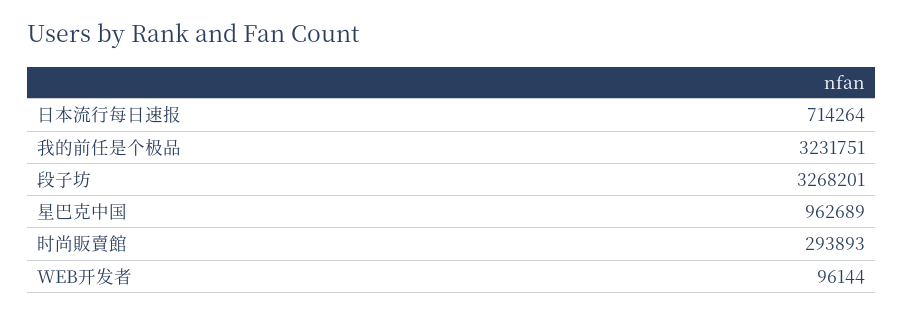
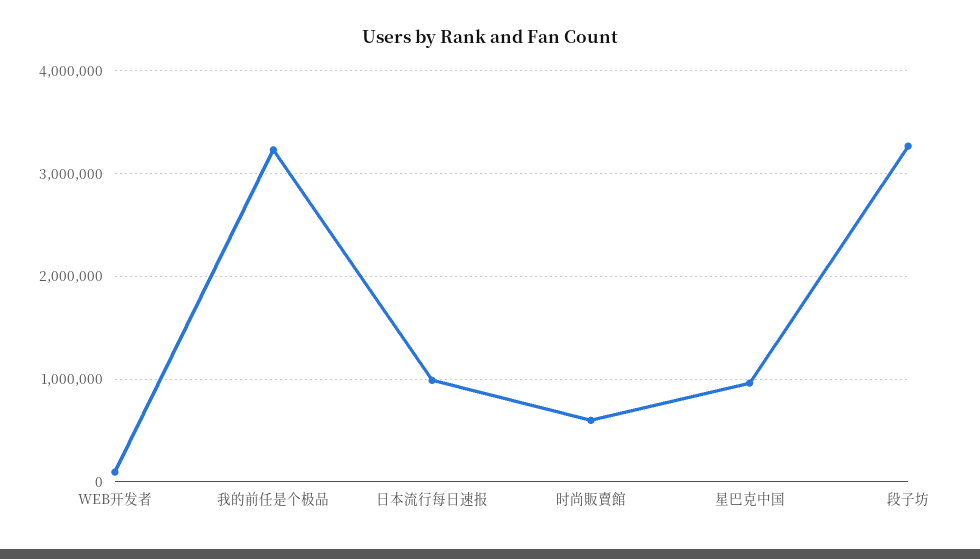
日本流行每日速报: 714264 -> 1000000
时尚販賣館: 293893 -> 600000

